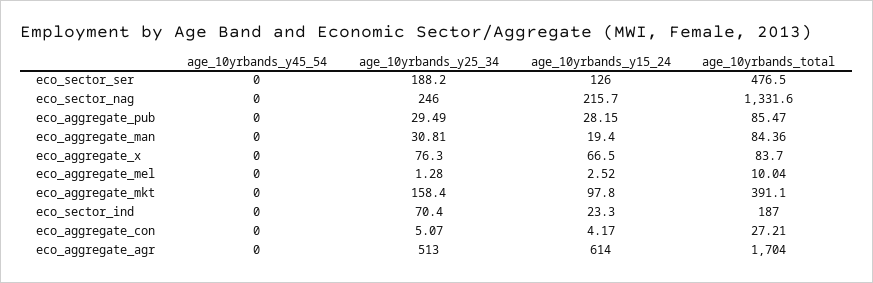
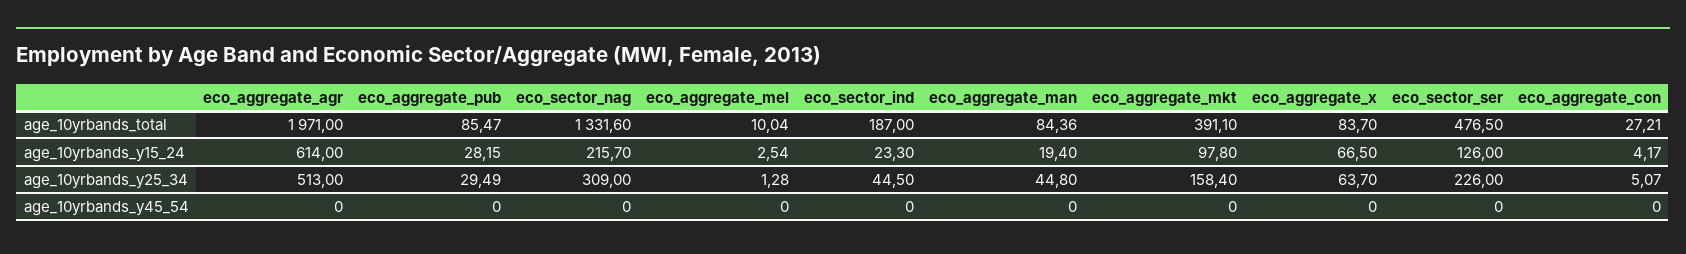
age_10yrbands_y25_34, eco_sector_ser: 188.2 -> 226
age_10yrbands_y25_34, eco_sector_nag: 246 -> 309
age_10yrbands_y25_34, eco_aggregate_man: 30.81 -> 44.8
age_10yrbands_y25_34, eco_aggregate_x: 76.3 -> 63.7
age_10yrbands_y15_24, eco_aggregate_mel: 2.52 -> 2.54
age_10yrbands_y25_34, eco_sector_ind: 70.4 -> 44.5
age_10yrbands_total, eco_aggregate_agr: 1704 -> 1971

